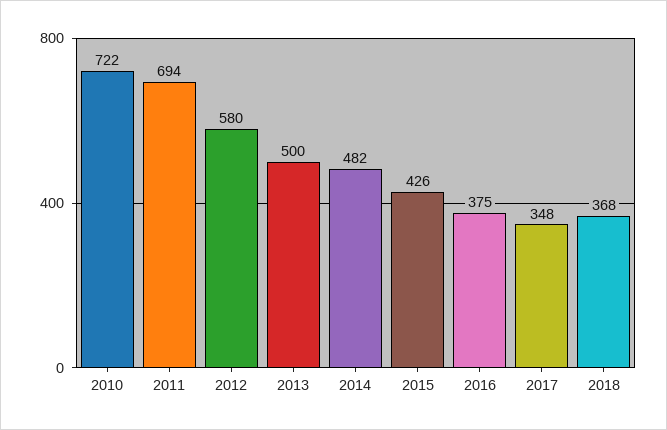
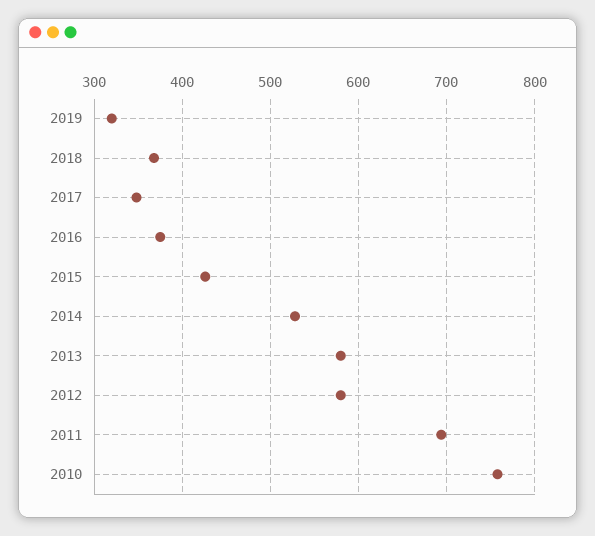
2010: 722 -> 760
2013: 500 -> 580
2014: 482 -> 530
2019: none -> 320

